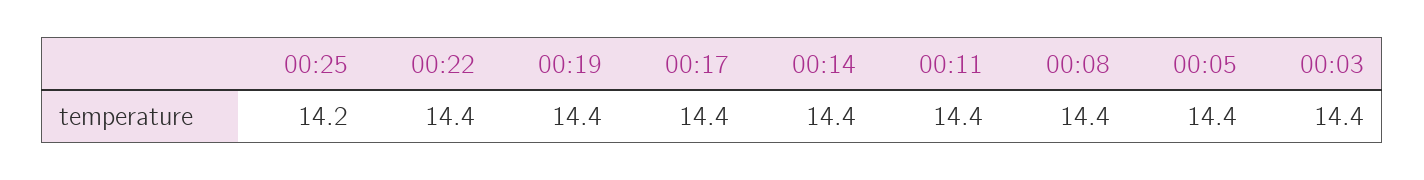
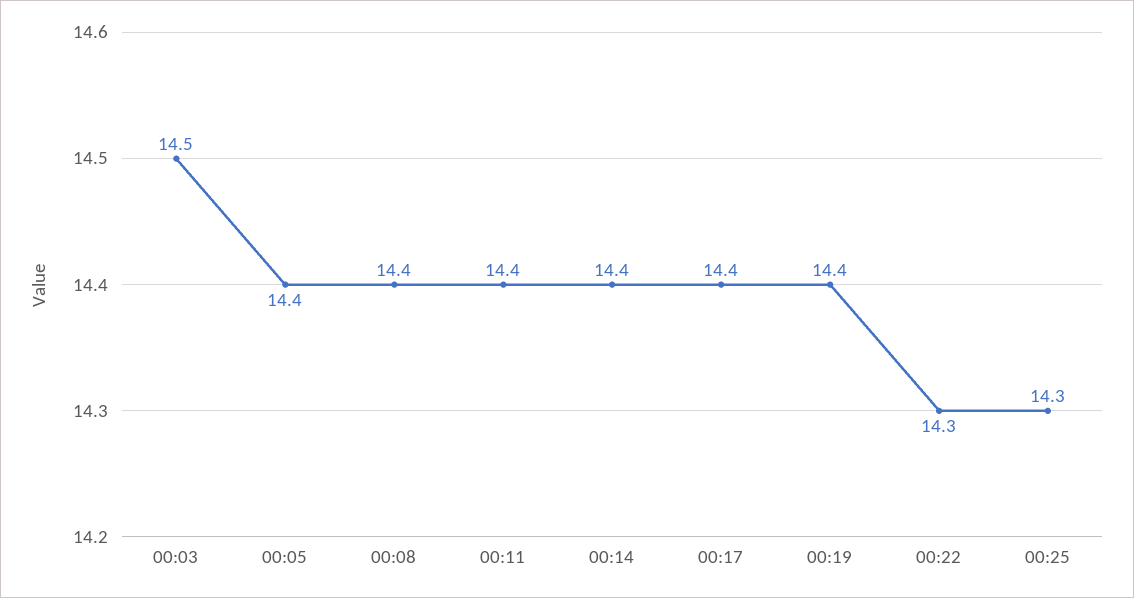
00:25: 14.2 -> 14.3
00:22: 14.4 -> 14.3
00:03: 14.4 -> 14.5

